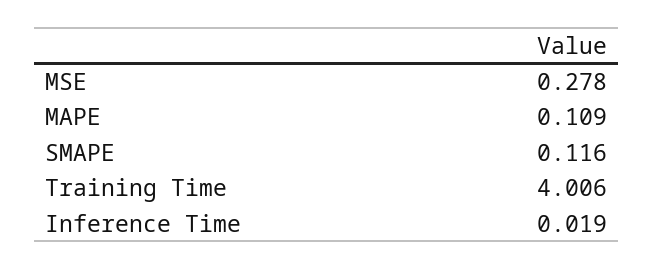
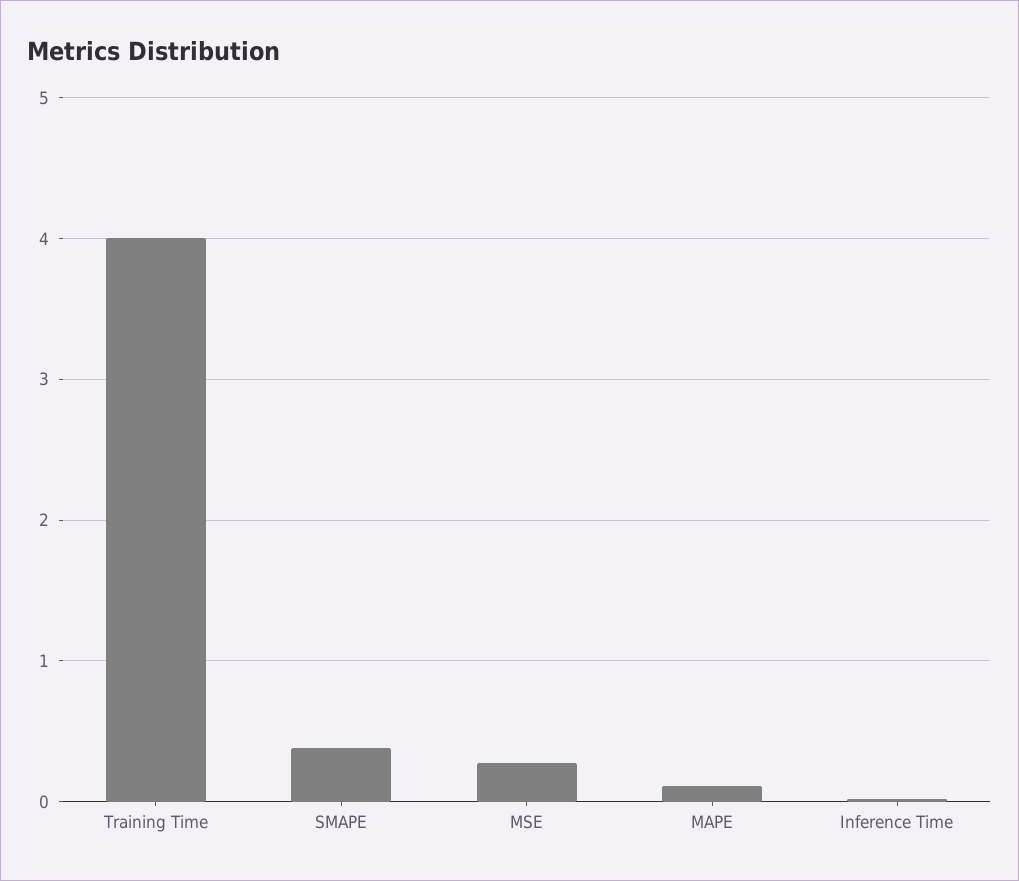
SMAPE: 0.116 -> 0.4

